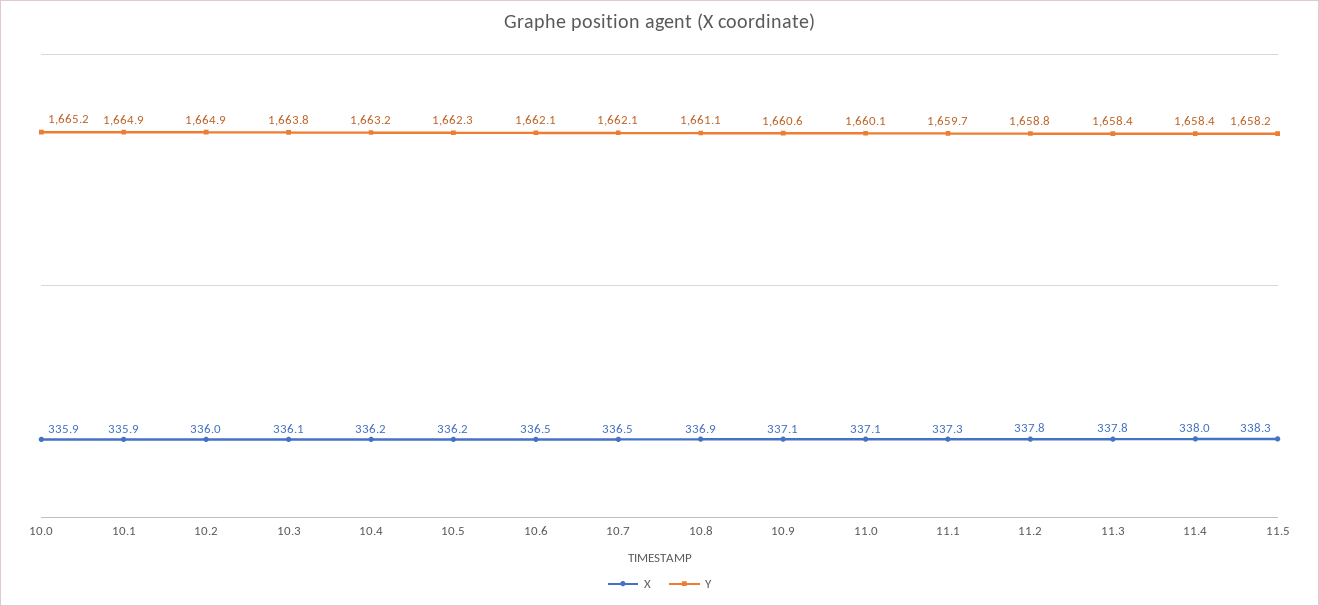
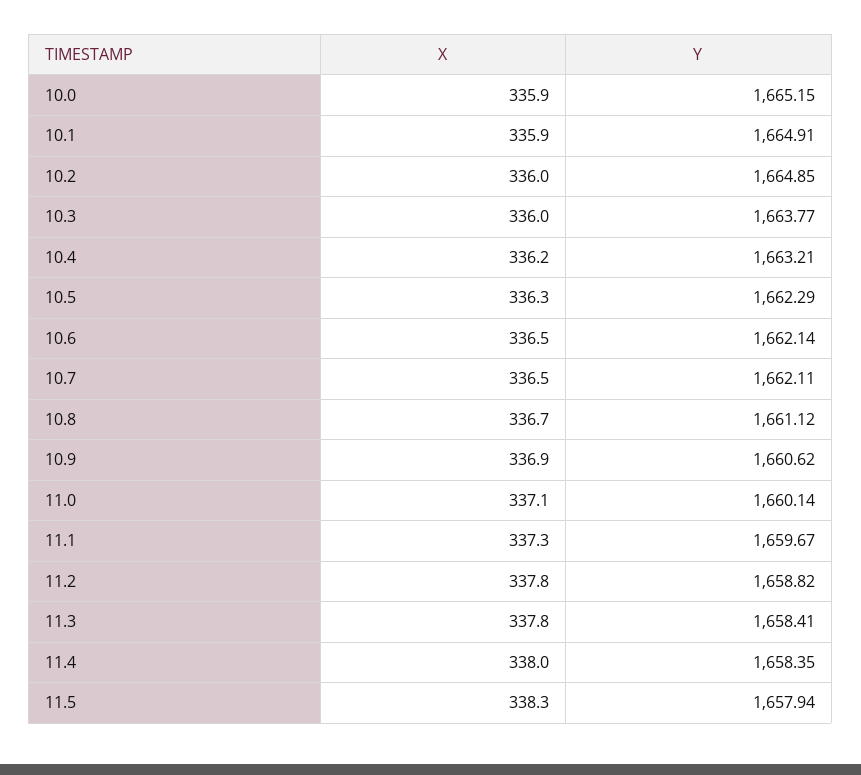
X, 10.3: 336.1 -> 336
X, 10.5: 336.2 -> 336.3
X, 10.8: 336.9 -> 336.7
X, 10.9: 337.1 -> 336.9
Y, 11.5: 1658.2 -> 1657.94

